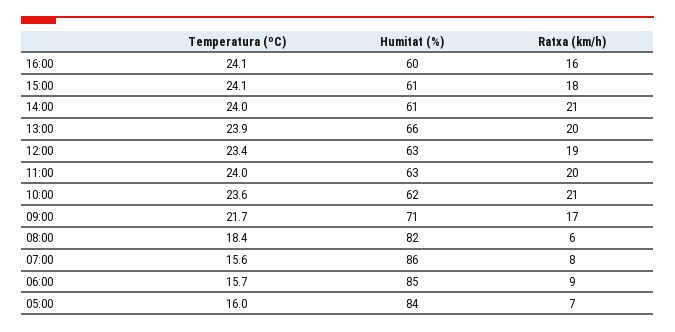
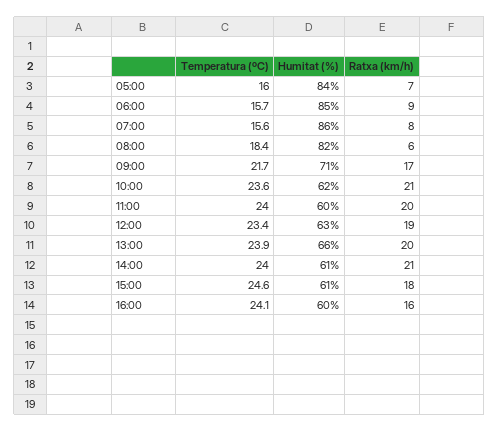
Temperatura (ºC), 15:00: 24.1 -> 24.6
Humitat (%), 11:00: 63 -> 60

